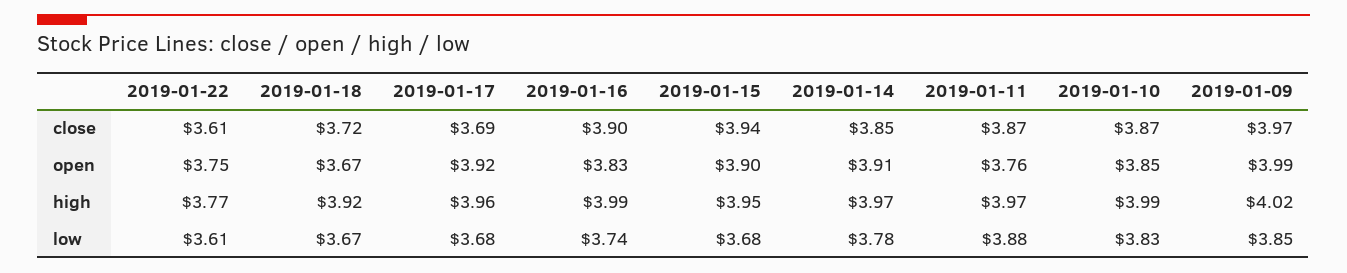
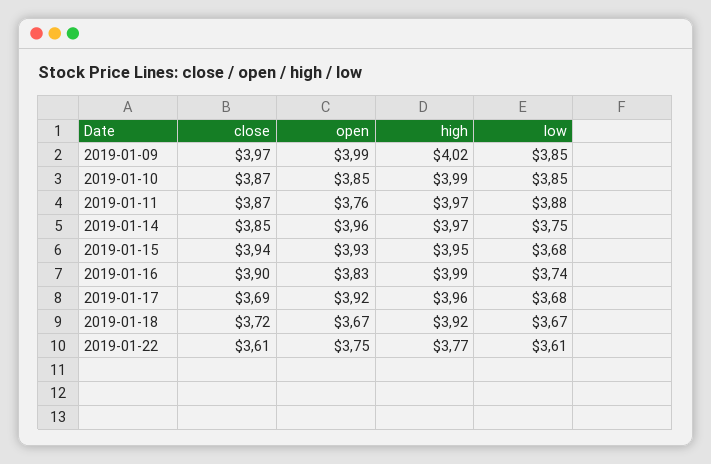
2019-01-15, open: 3.9 -> 3.93
2019-01-14, open: 3.91 -> 3.96
2019-01-14, low: 3.78 -> 3.75
2019-01-10, low: 3.83 -> 3.85

